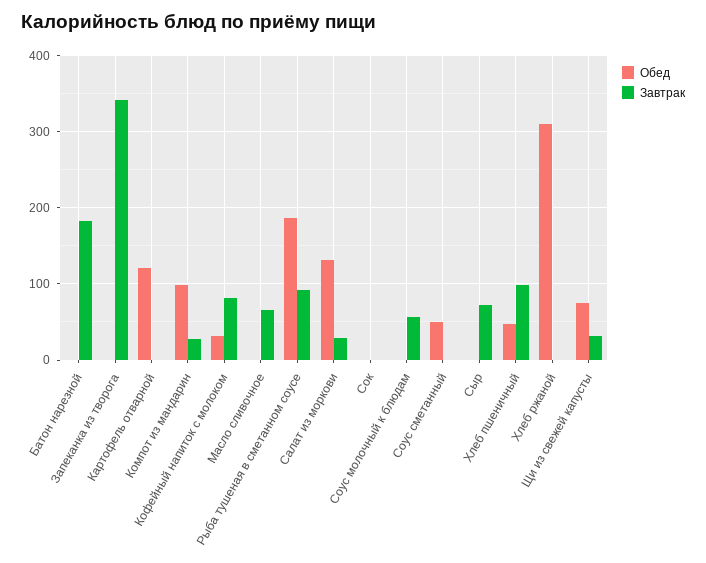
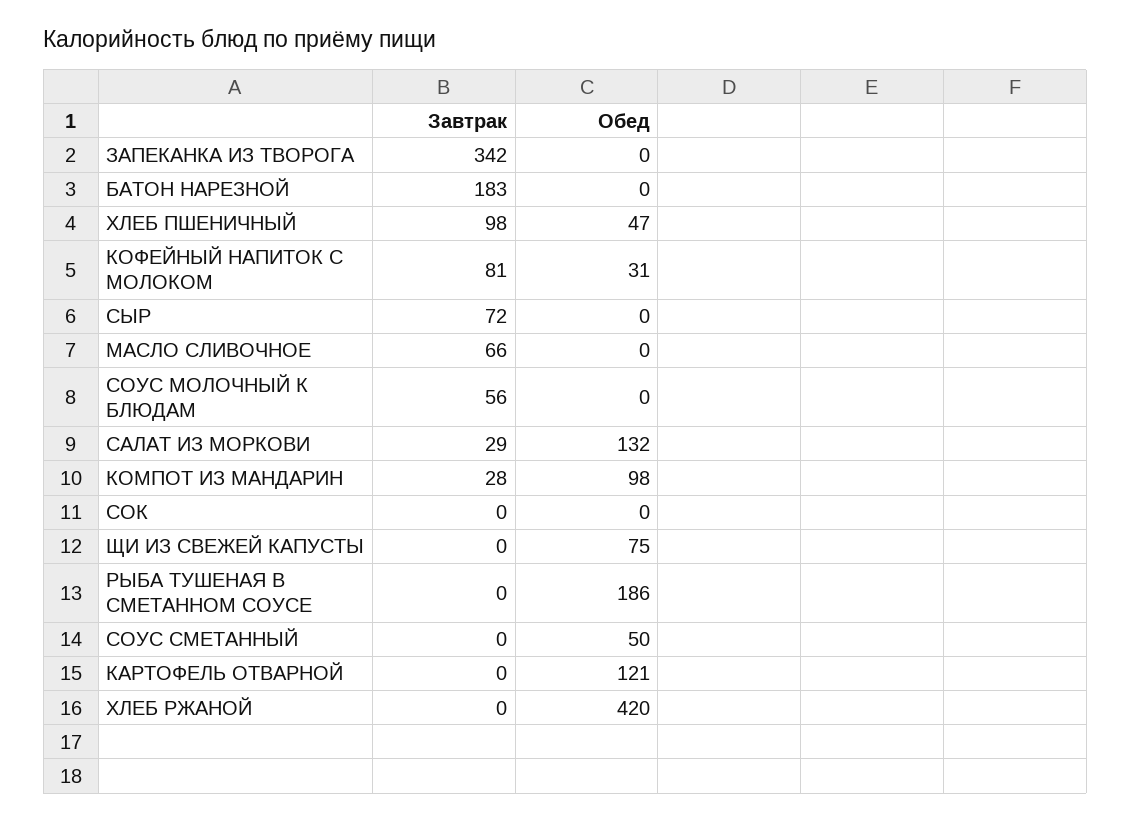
Завтрак, Рыба тушеная в сметанном соусе: 90 -> 0
Обед, Хлеб ржаной: 310 -> 420
Завтрак, Щи из свежей капусты: 30 -> 0

